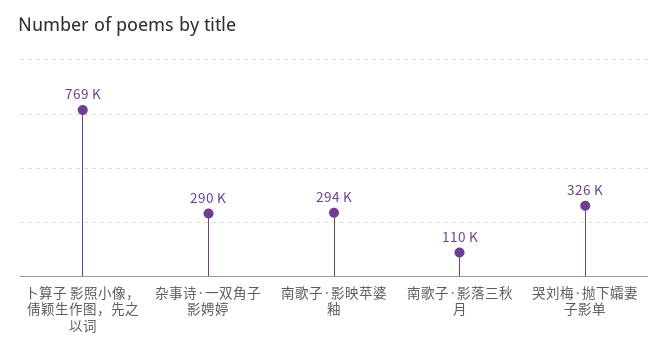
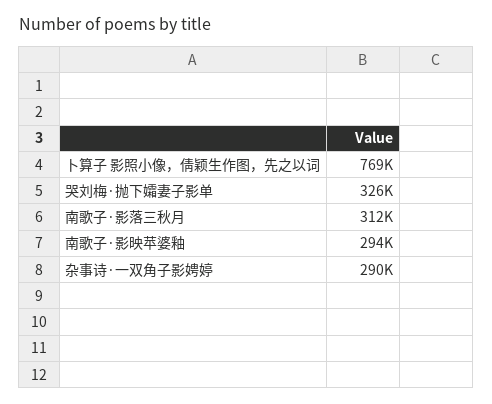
南歌子·影落三秋月: 110000 -> 312000

